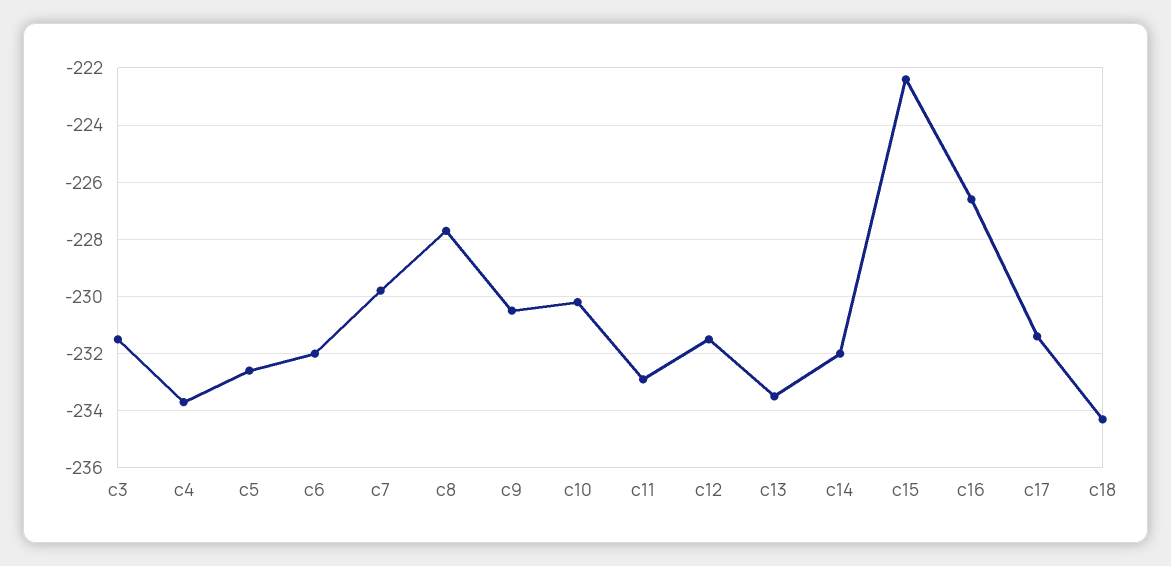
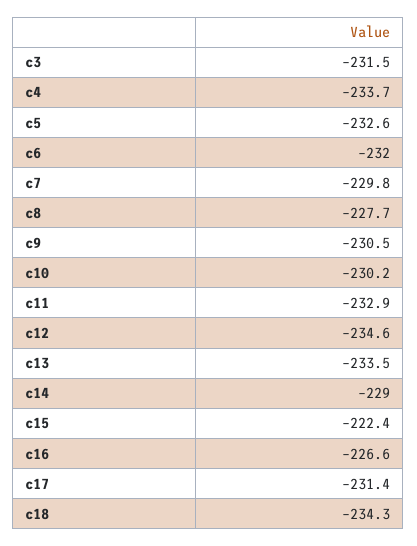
c12: -231.5 -> -234.6
c14: -232 -> -229

